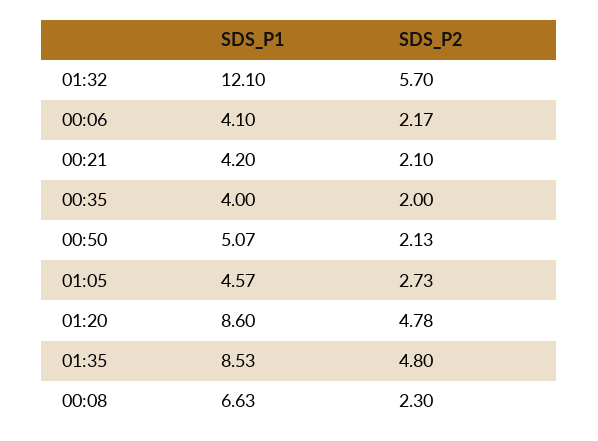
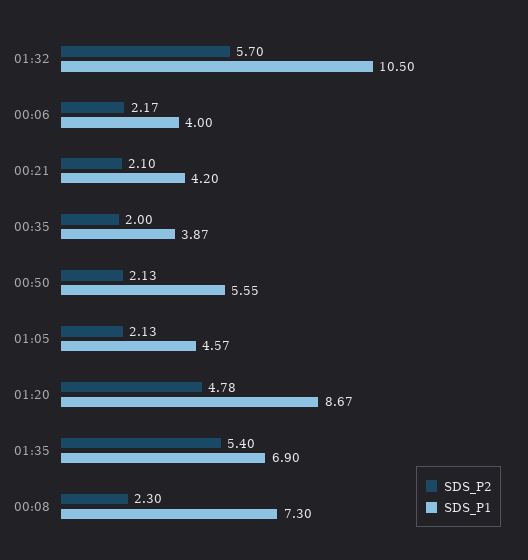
SDS_P1, 01:32: 12.1 -> 10.5
SDS_P1, 00:06: 4.1 -> 4
SDS_P1, 00:35: 4 -> 3.87
SDS_P1, 00:50: 5.07 -> 5.55
SDS_P2, 01:05: 2.73 -> 2.13
SDS_P1, 01:20: 8.6 -> 8.67
SDS_P1, 01:35: 8.53 -> 6.9
SDS_P2, 01:35: 4.8 -> 5.4
SDS_P1, 00:08: 6.63 -> 7.3

